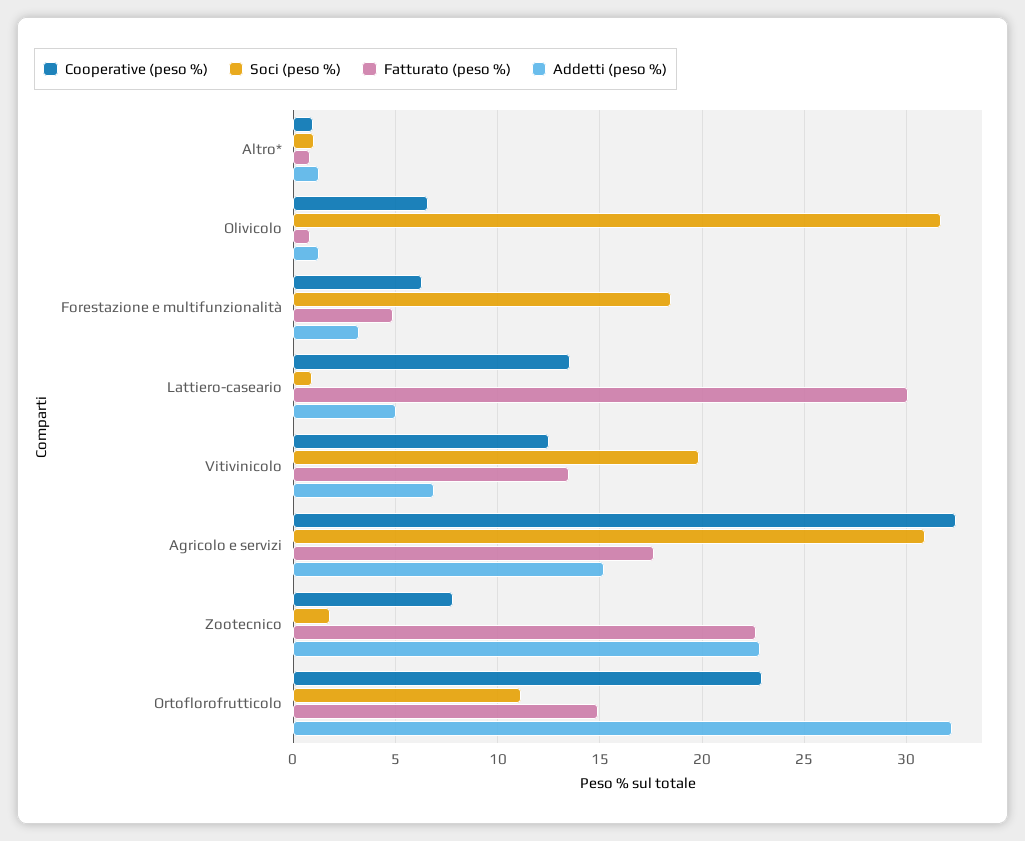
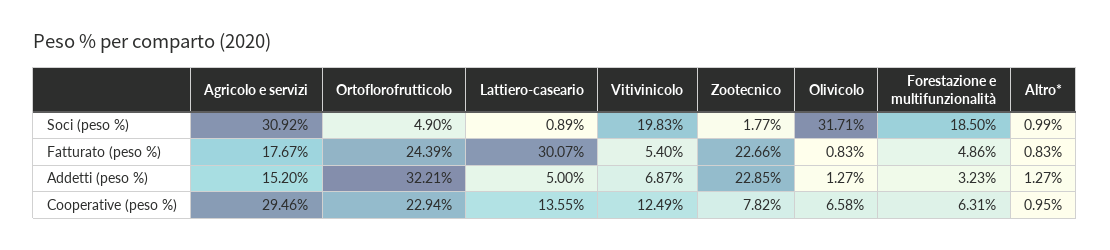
Fatturato (peso %), Vitivinicolo: 13.5 -> 5.4
Cooperative (peso %), Agricolo e servizi: 32.5 -> 29.46
Soci (peso %), Ortoflorofrutticolo: 11 -> 4.9
Fatturato (peso %), Ortoflorofrutticolo: 15 -> 24.39

